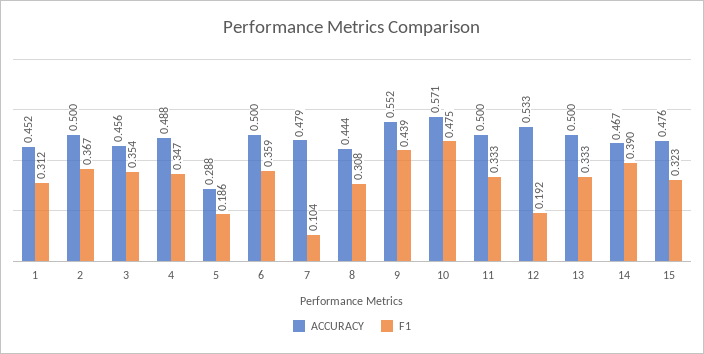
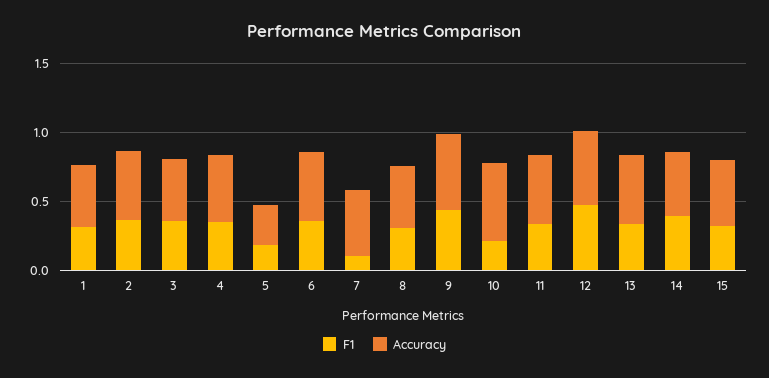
F1, 10: 0.475 -> 0.2
F1, 12: 0.192 -> 0.5

